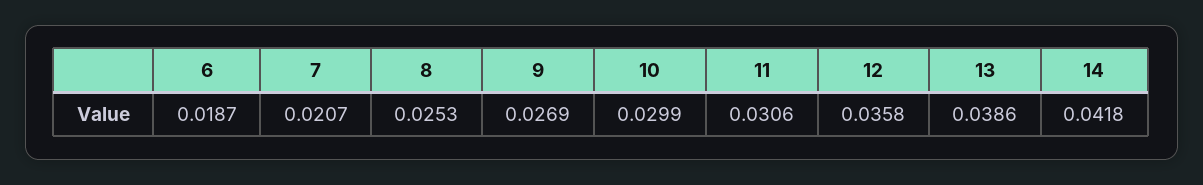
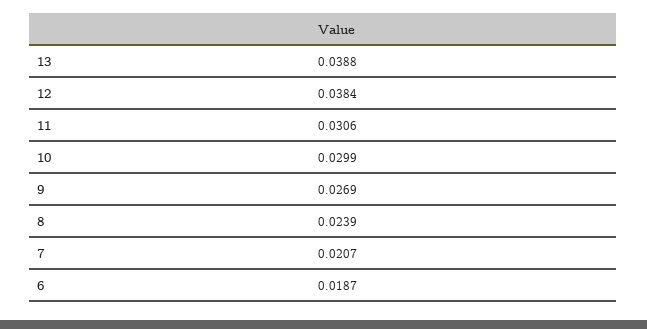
8: 0.0253 -> 0.0239
12: 0.0358 -> 0.0384
13: 0.0386 -> 0.0388
14: 0.0418 -> none

